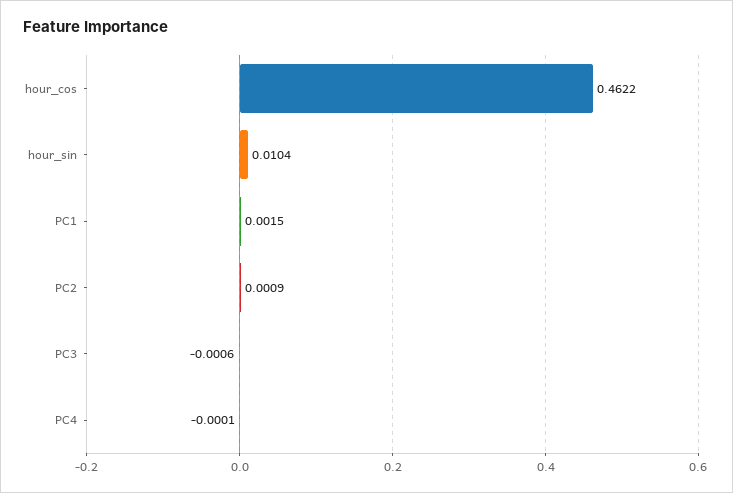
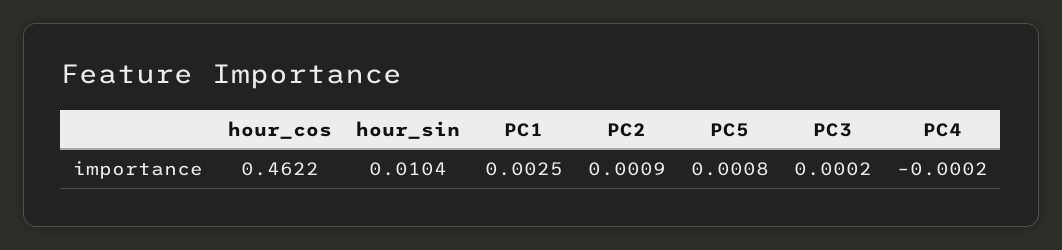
PC1: 0.0015 -> 0.0025
PC3: -0.0006 -> 0.0002
PC4: -0.0001 -> -0.0002
PC5: none -> 0.0008

